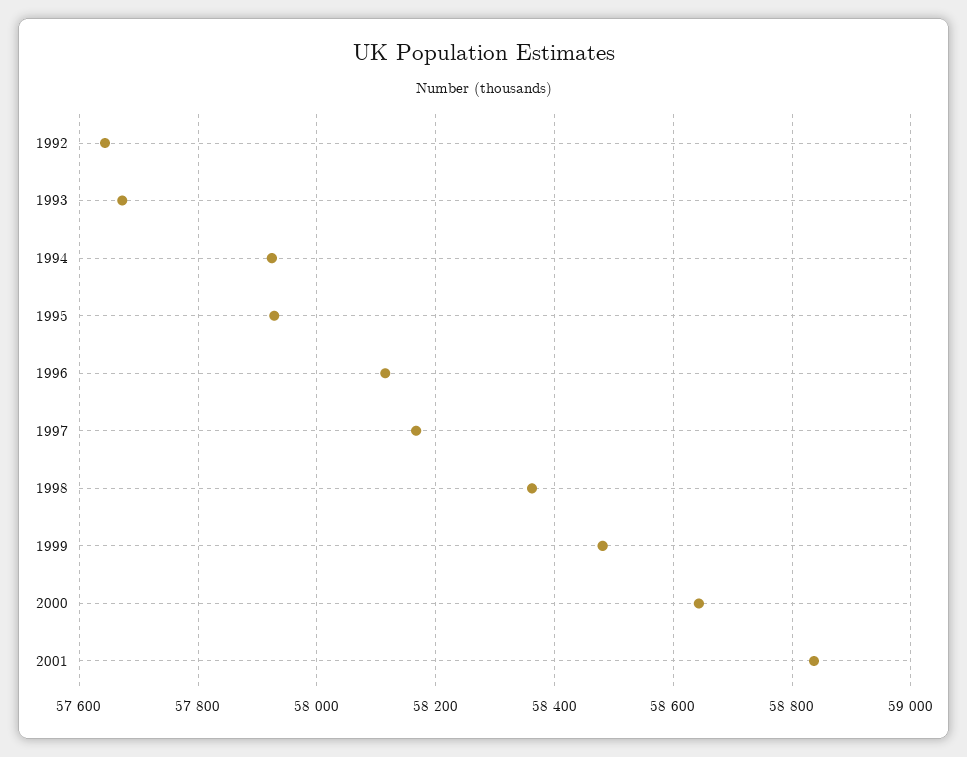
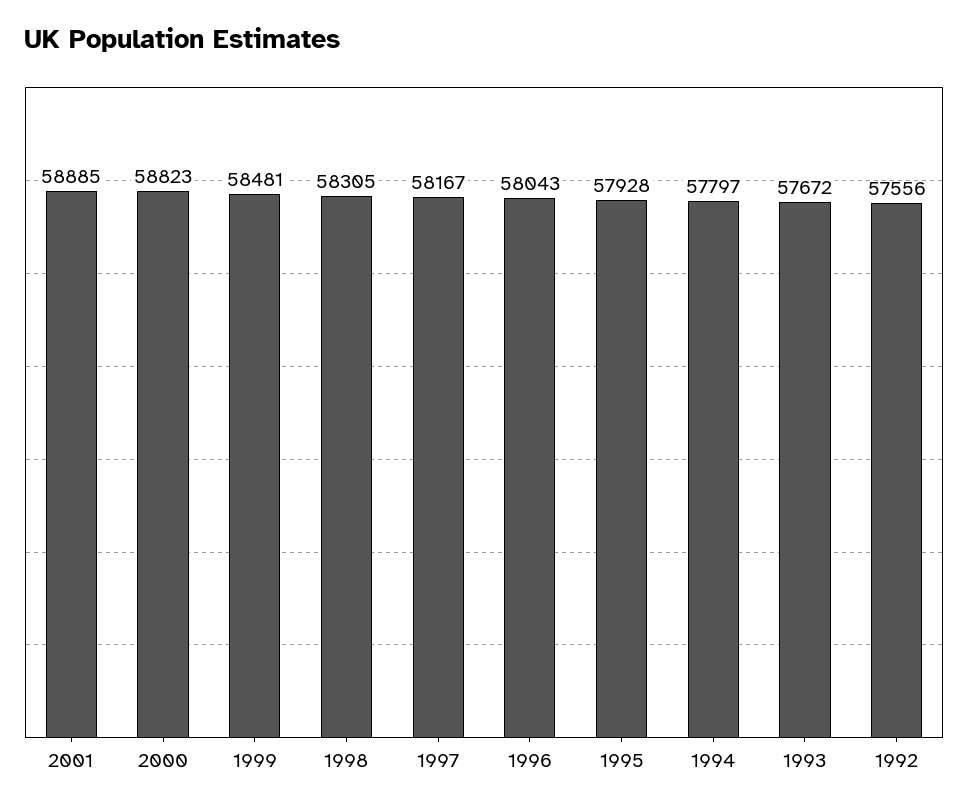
1992: 57640 -> 57556
1994: 57920 -> 57797
1996: 58120 -> 58043
1998: 58360 -> 58305
2000: 58640 -> 58823
2001: 58840 -> 58885

